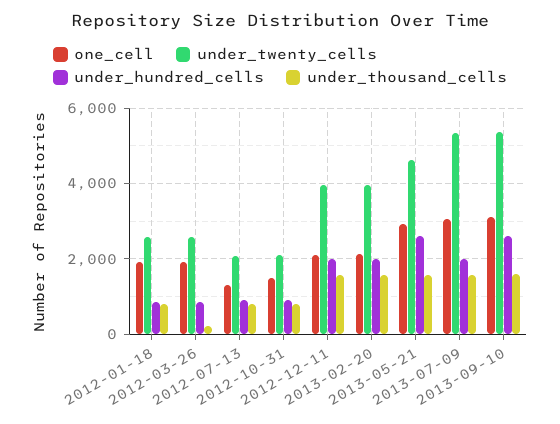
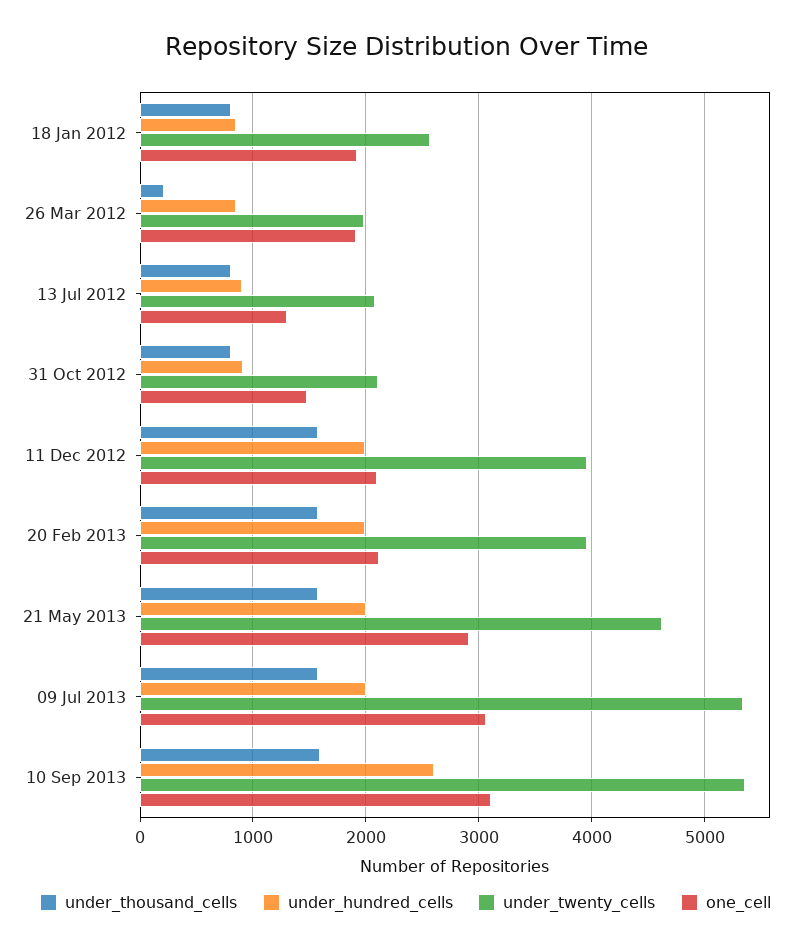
under_twenty_cells, 2012-03-26: 2600 -> 2000
under_hundred_cells, 2013-05-21: 2600 -> 2000

